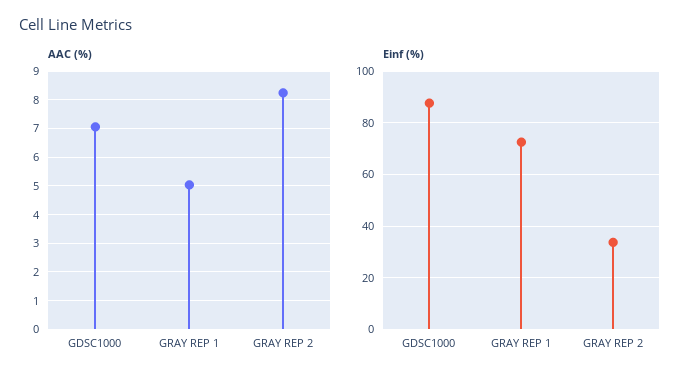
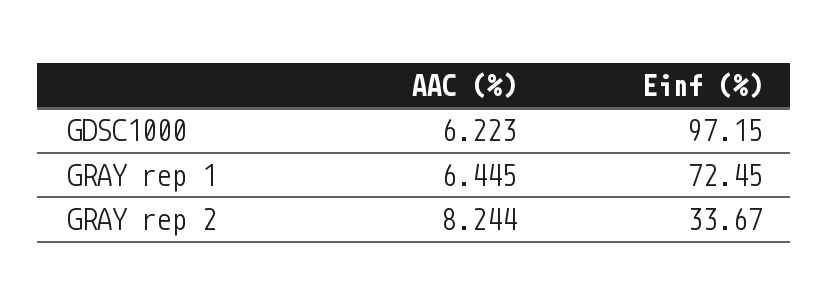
AAC (%), GDSC1000: 7 -> 6.223
AAC (%), GRAY REP 1: 5 -> 6.445
Einf (%), GDSC1000: 87.5 -> 97.15

